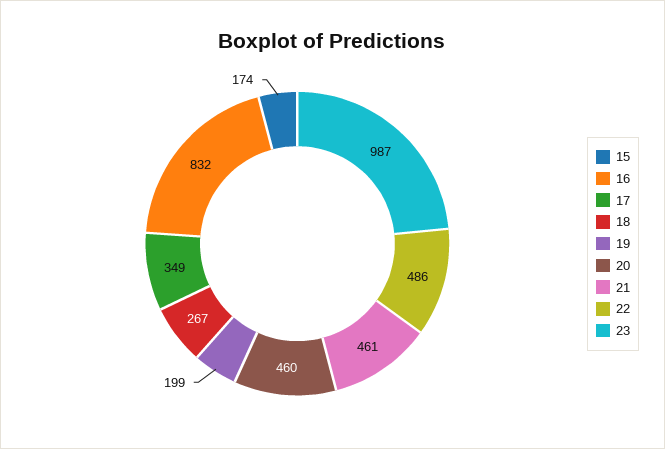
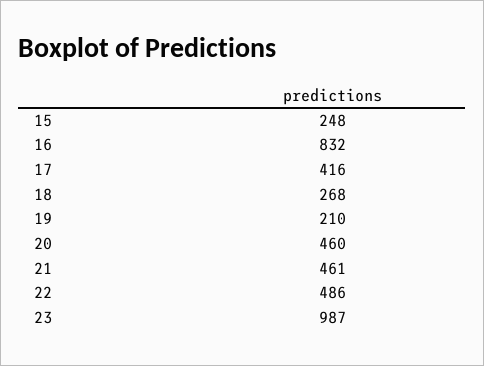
15: 174 -> 248
17: 349 -> 416
18: 267 -> 268
19: 199 -> 210

